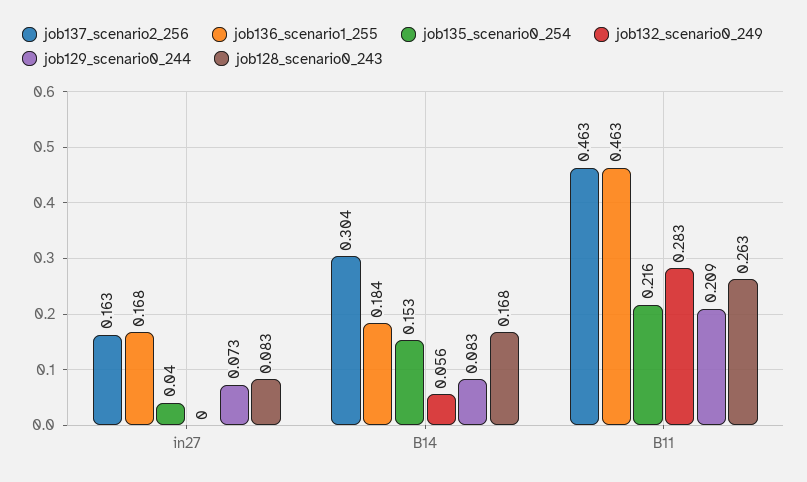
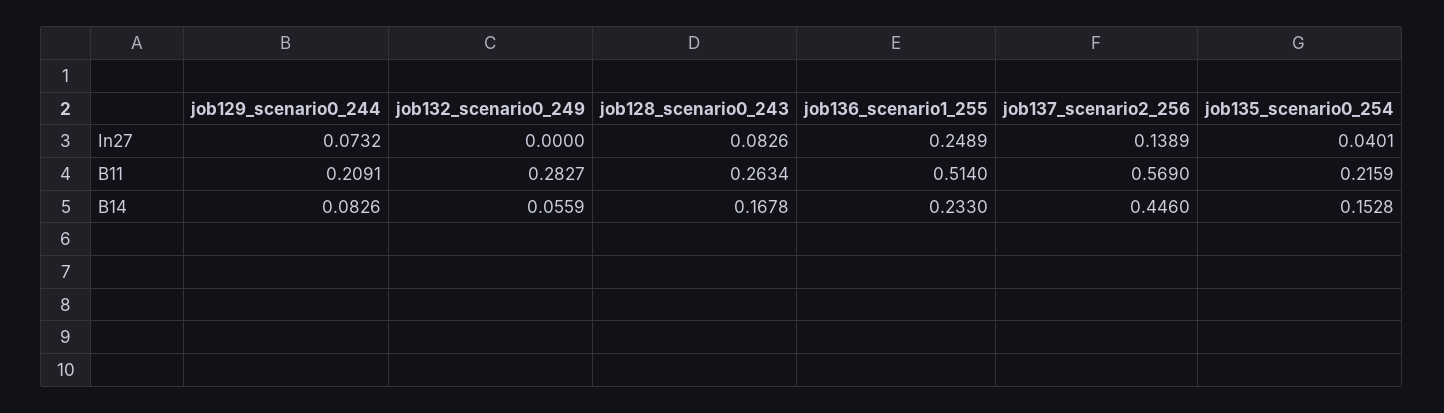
job137_scenario2_256, in27: 0.163 -> 0.1389
job136_scenario1_255, in27: 0.168 -> 0.2489
job137_scenario2_256, B14: 0.304 -> 0.446
job136_scenario1_255, B14: 0.184 -> 0.233
job137_scenario2_256, B11: 0.463 -> 0.569
job136_scenario1_255, B11: 0.463 -> 0.514

